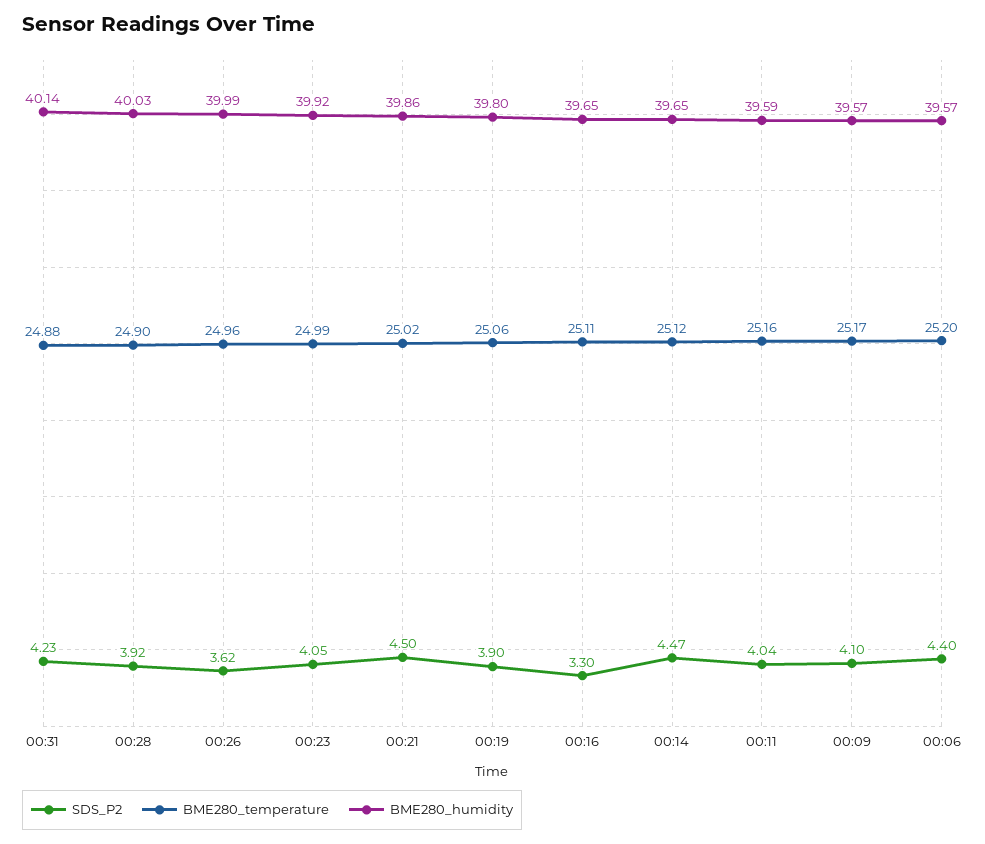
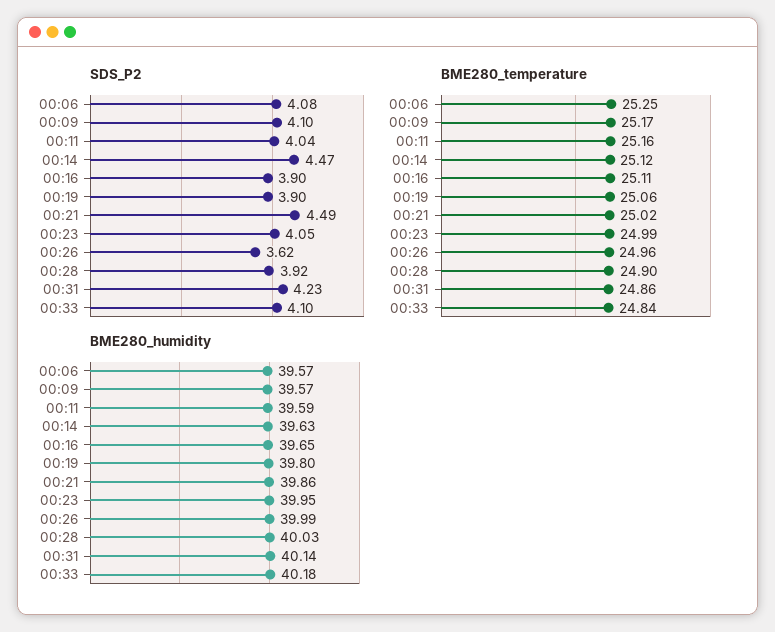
BME280_temperature, 00:31: 24.88 -> 24.86
BME280_humidity, 00:23: 39.92 -> 39.95
SDS_P2, 00:21: 4.5 -> 4.49
SDS_P2, 00:16: 3.3 -> 3.9
BME280_humidity, 00:14: 39.65 -> 39.63
SDS_P2, 00:06: 4.4 -> 4.08
BME280_temperature, 00:06: 25.2 -> 25.25
SDS_P2, 00:33: none -> 4.1
BME280_temperature, 00:33: none -> 24.84
BME280_humidity, 00:33: none -> 40.18

